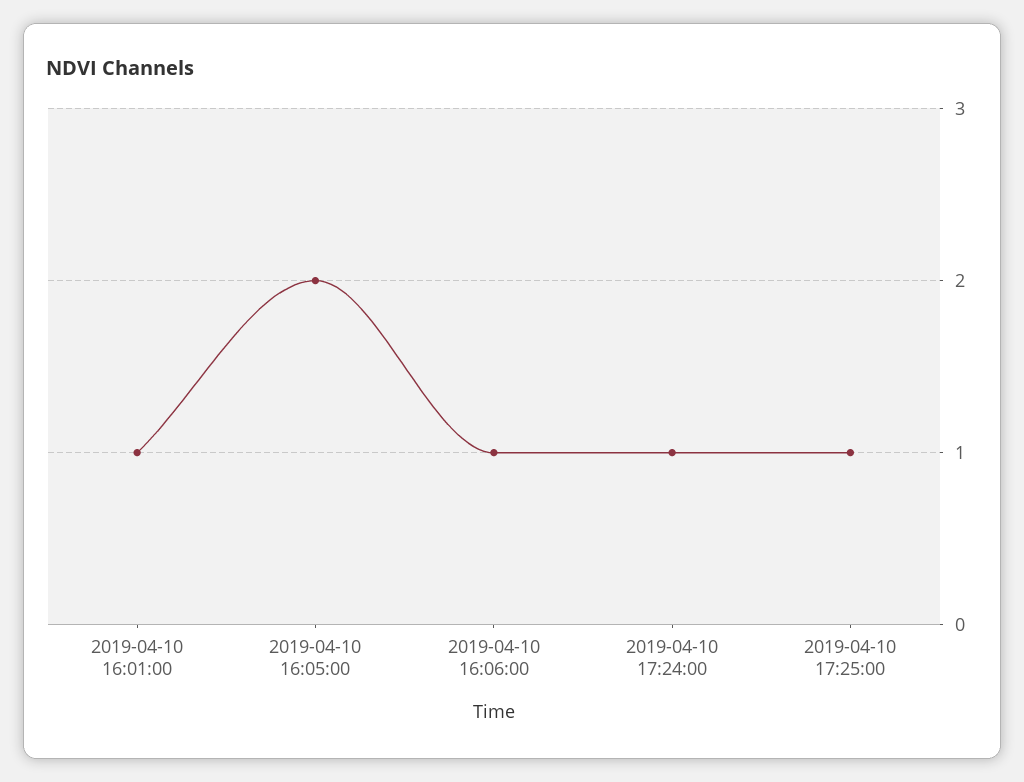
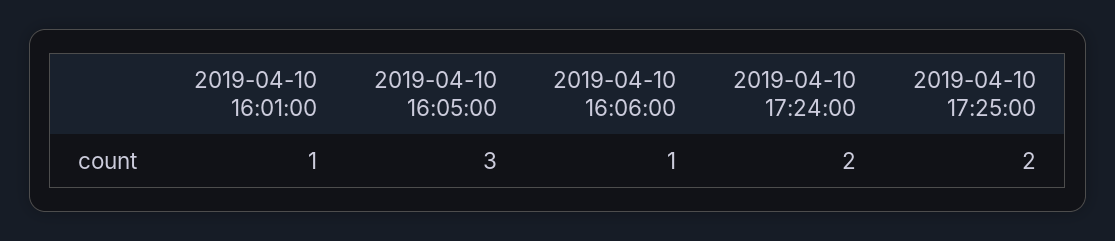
2019-04-10 16:05:00: 2 -> 3
2019-04-10 17:24:00: 1 -> 2
2019-04-10 17:25:00: 1 -> 2

